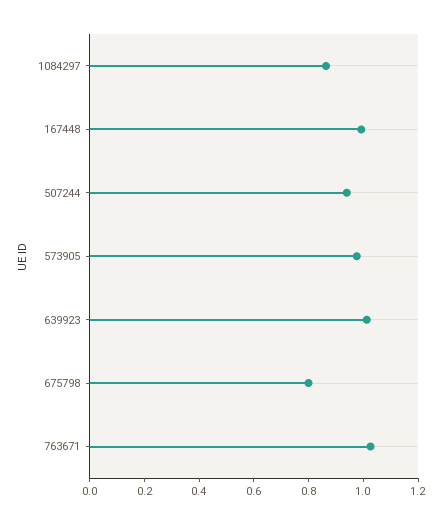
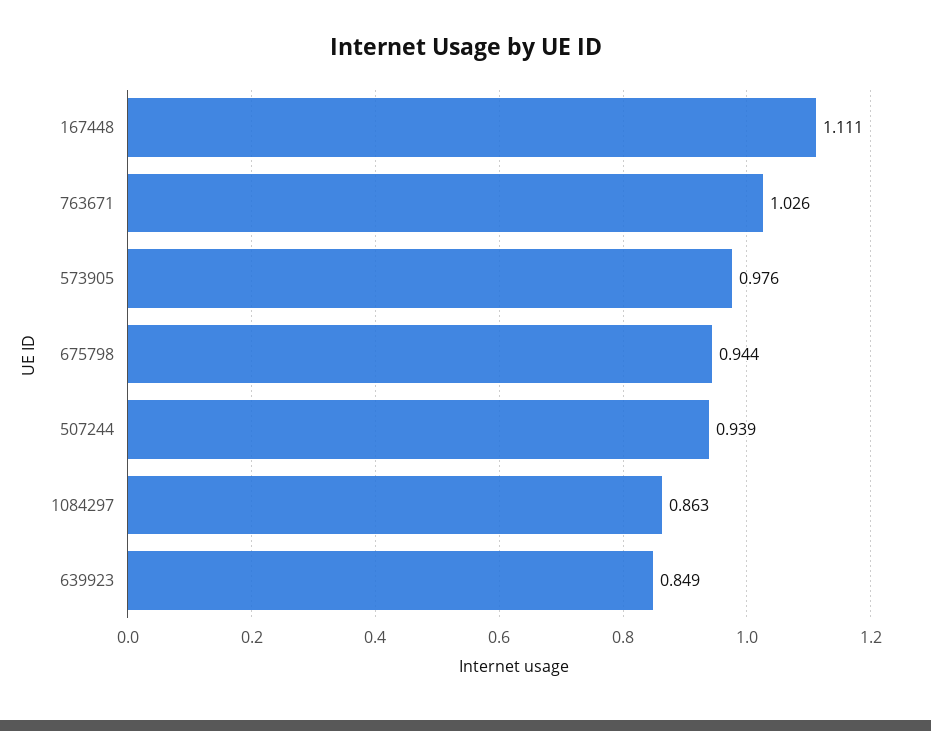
167448: 1 -> 1.111
639923: 1 -> 0.849
675798: 0.8 -> 0.944

